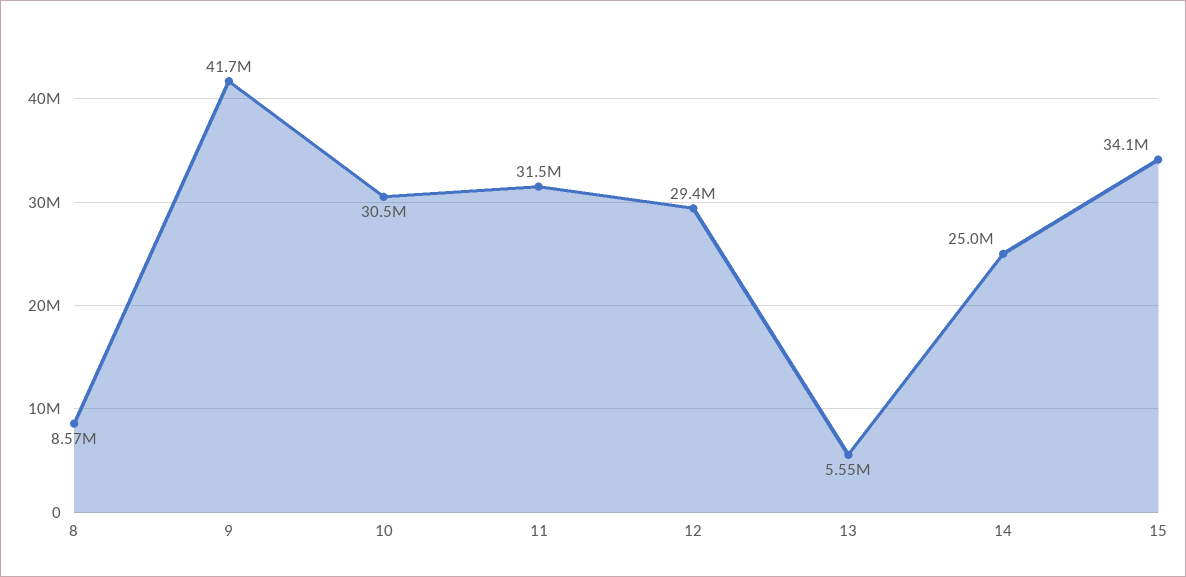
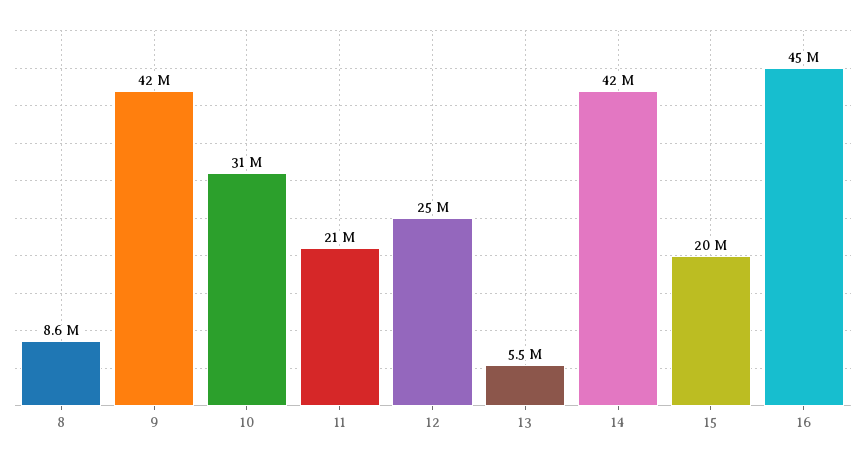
11: 31500000 -> 21000000
12: 29400000 -> 25000000
14: 25000000 -> 42000000
15: 34100000 -> 20000000
16: none -> 45000000

